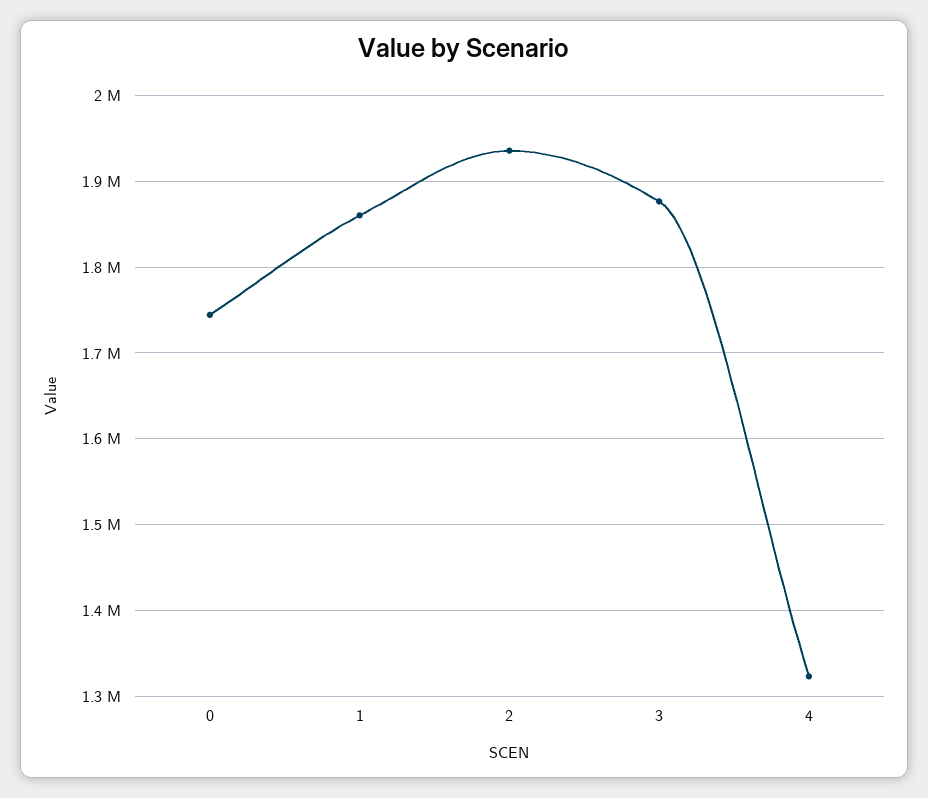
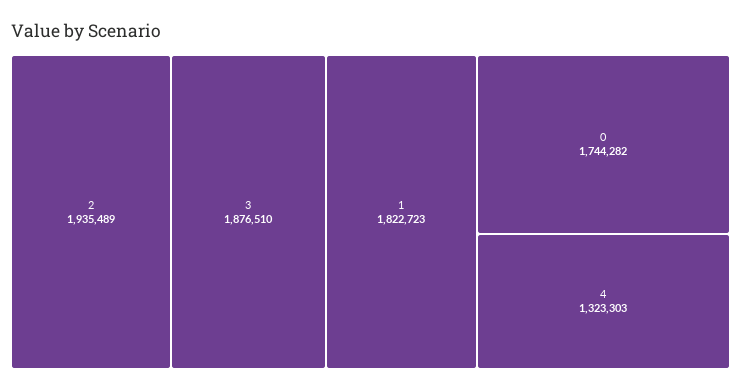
1: 1860000 -> 1822723

